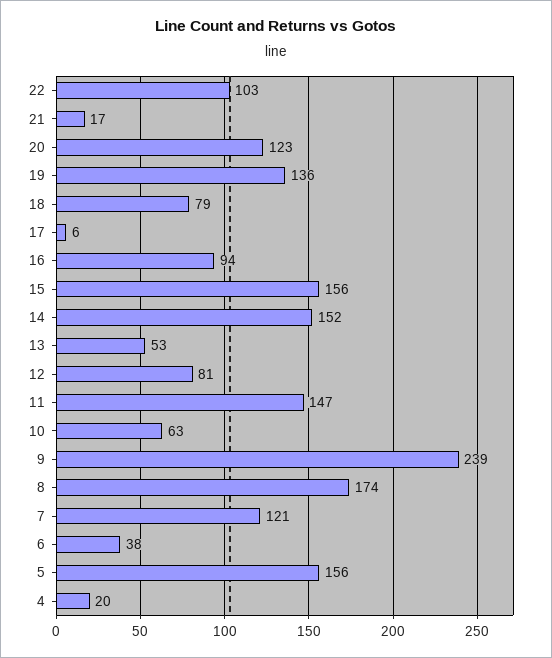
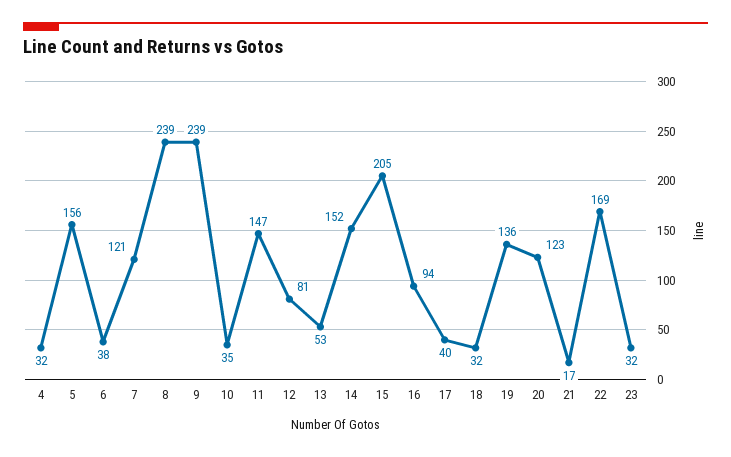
22: 103 -> 169
18: 79 -> 32
17: 6 -> 40
15: 156 -> 205
10: 63 -> 35
8: 174 -> 239
4: 20 -> 32
23: none -> 32

